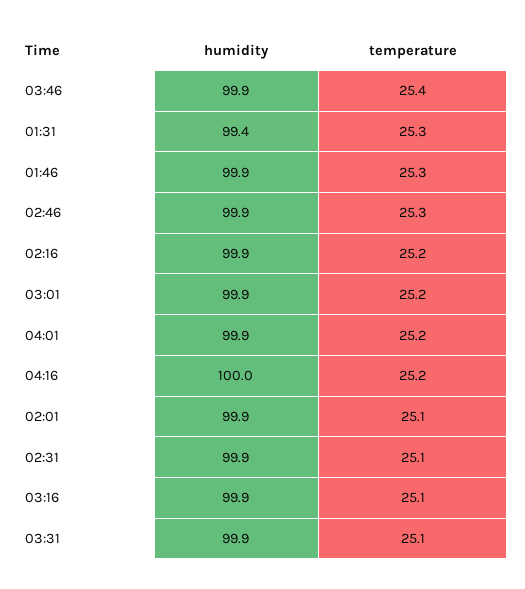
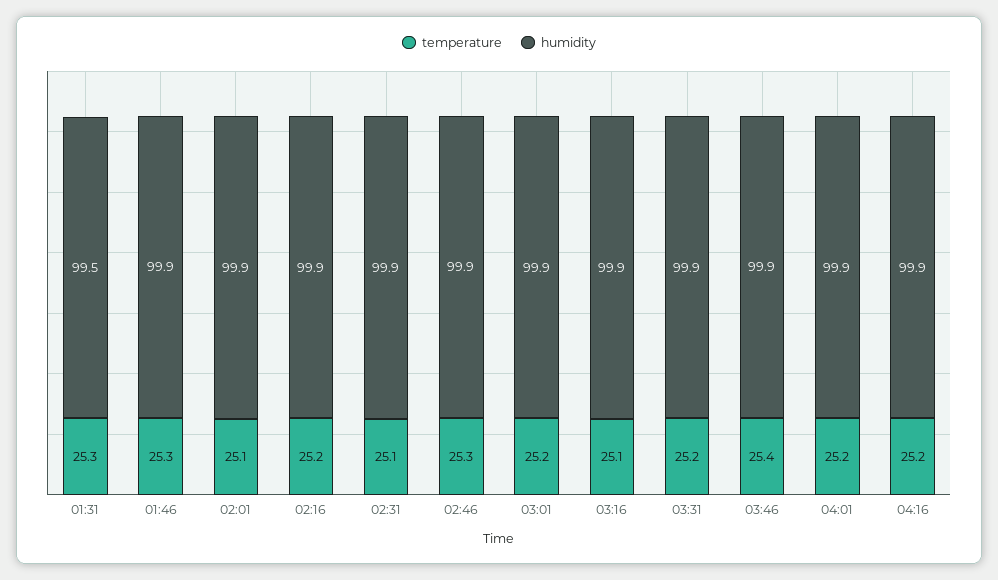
humidity, 01:31: 99.4 -> 99.5
humidity, 04:16: 100 -> 99.9
temperature, 03:31: 25.1 -> 25.2

